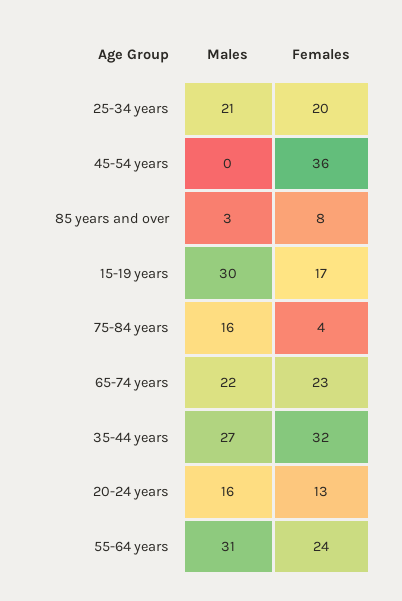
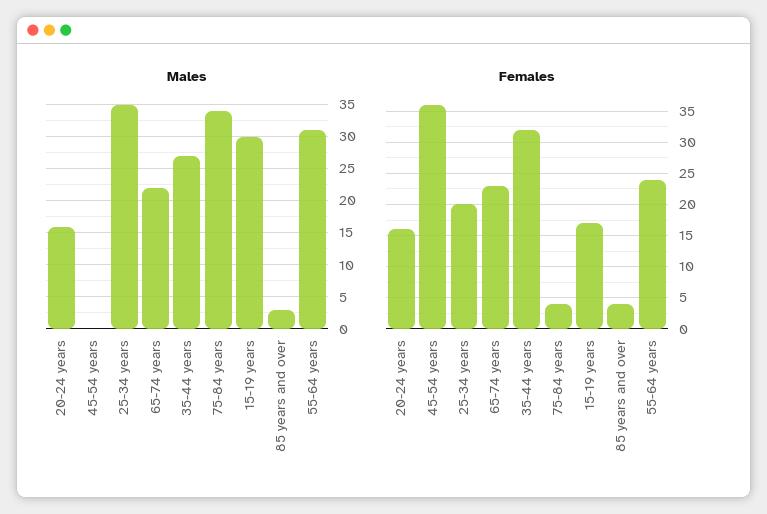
Males, 25-34 years: 21 -> 35
Females, 85 years and over: 8 -> 4
Males, 75-84 years: 16 -> 34
Females, 20-24 years: 13 -> 16

